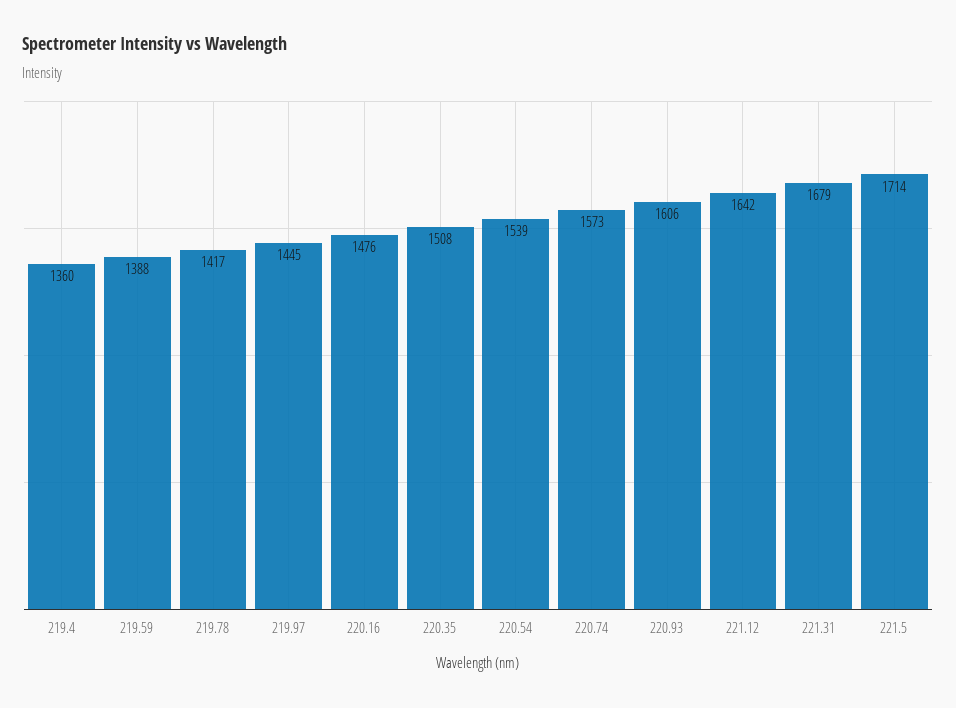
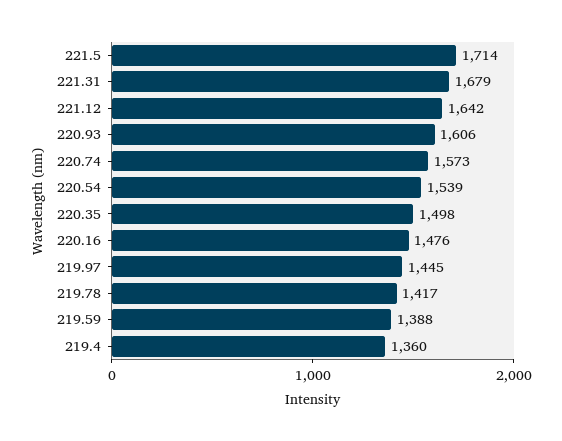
220.35: 1508 -> 1498

